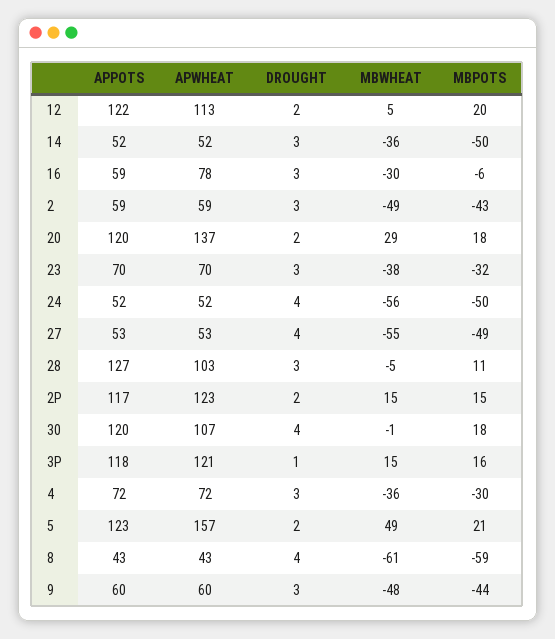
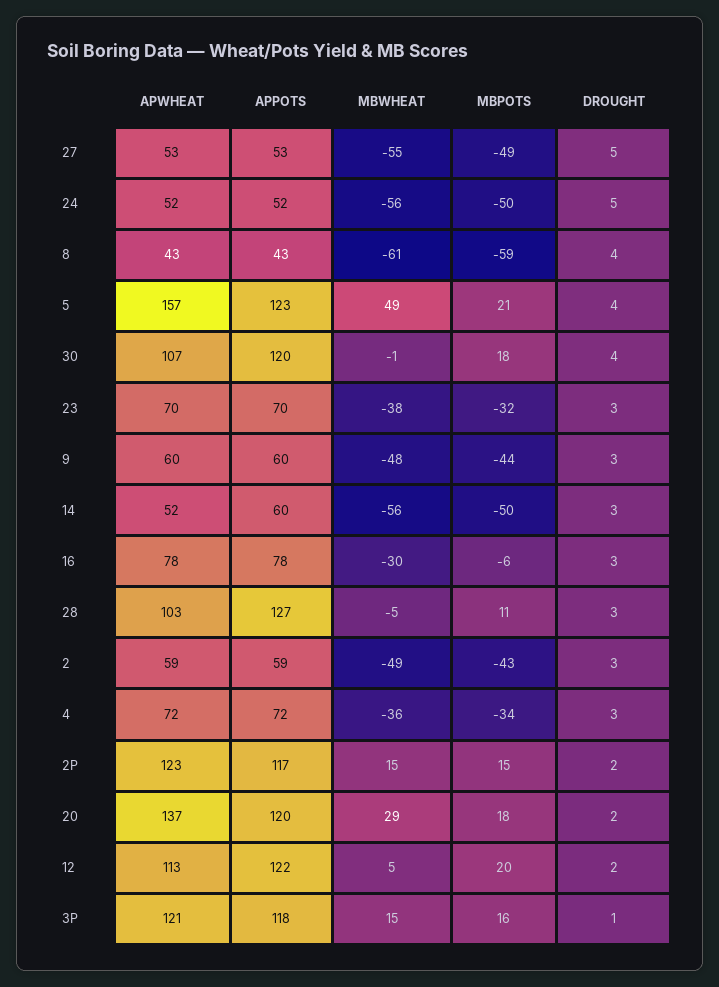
APPOTS, 14: 52 -> 60
MBWHEAT, 14: -36 -> -56
APPOTS, 16: 59 -> 78
DROUGHT, 24: 4 -> 5
DROUGHT, 27: 4 -> 5
MBPOTS, 4: -30 -> -34
DROUGHT, 5: 2 -> 4

